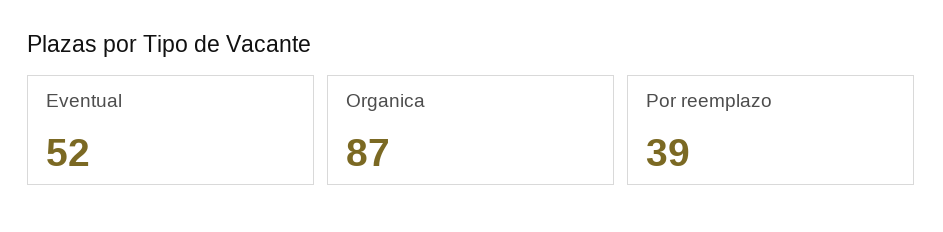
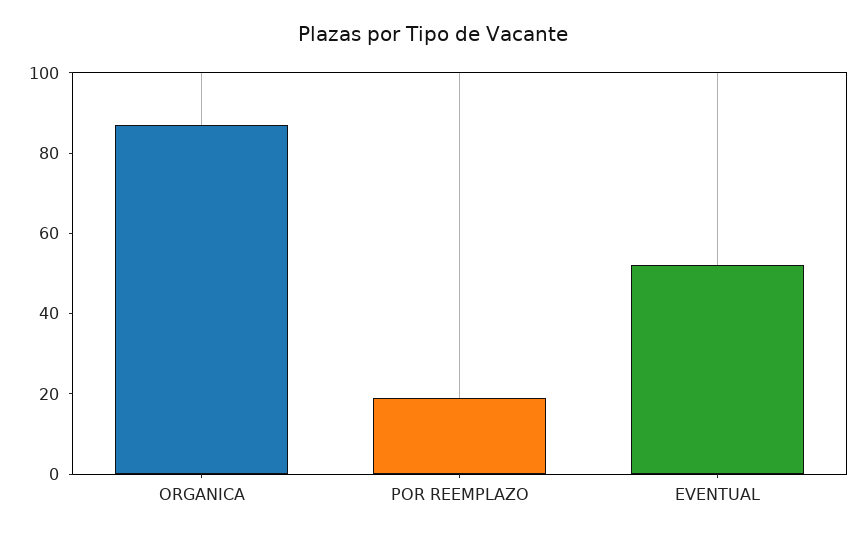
Por reemplazo: 39 -> 20

